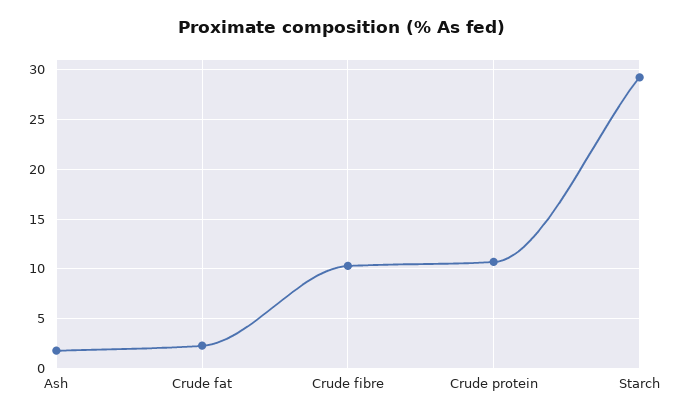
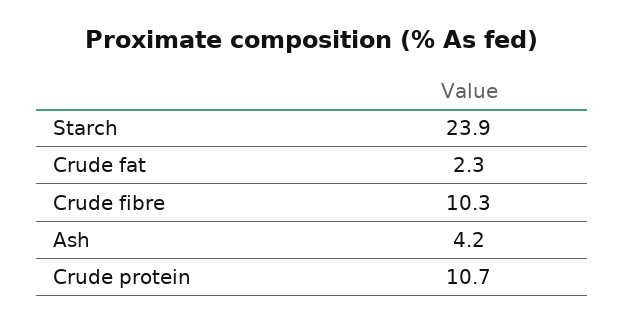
Ash: 2 -> 4.2
Starch: 29 -> 23.9

